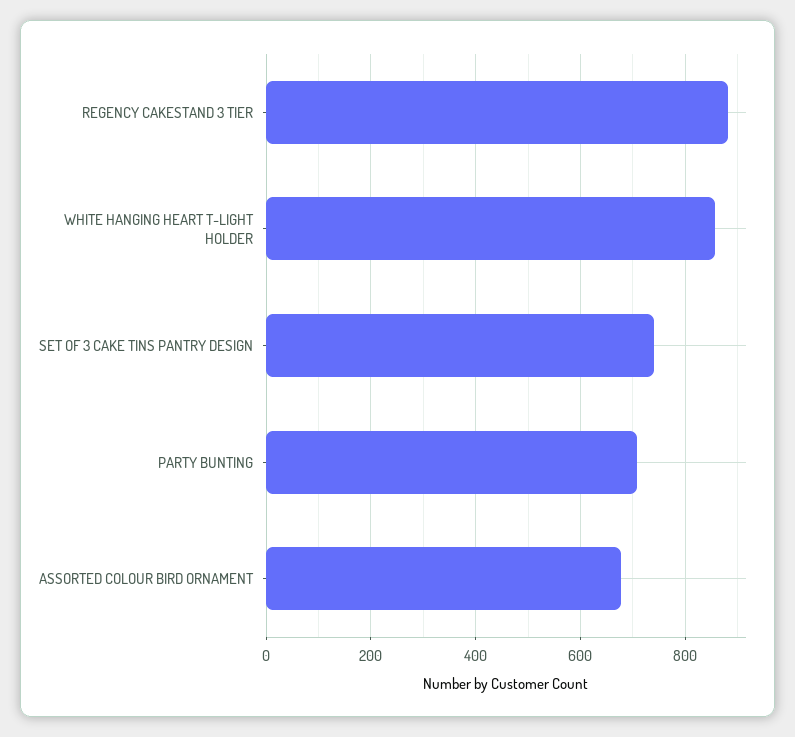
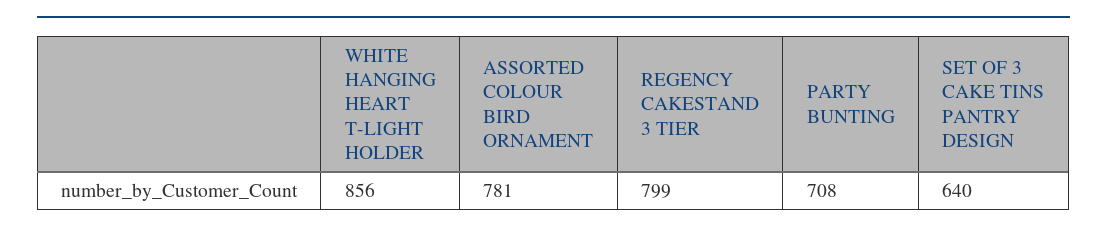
REGENCY CAKESTAND 3 TIER: 880 -> 799
SET OF 3 CAKE TINS PANTRY DESIGN: 740 -> 640
ASSORTED COLOUR BIRD ORNAMENT: 680 -> 781

